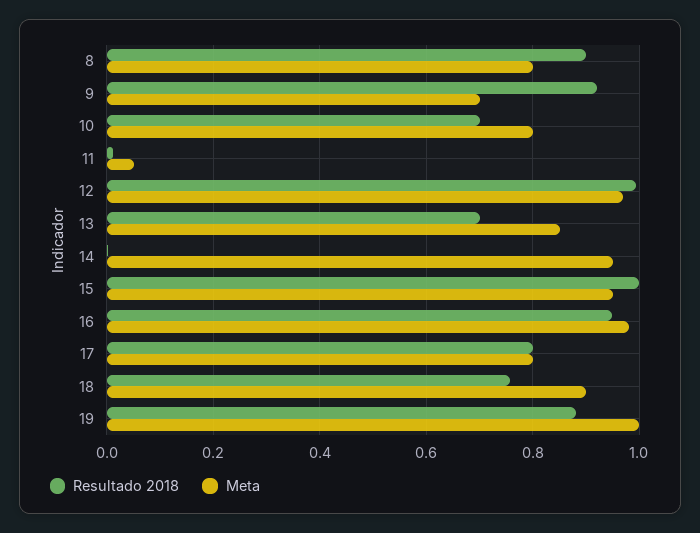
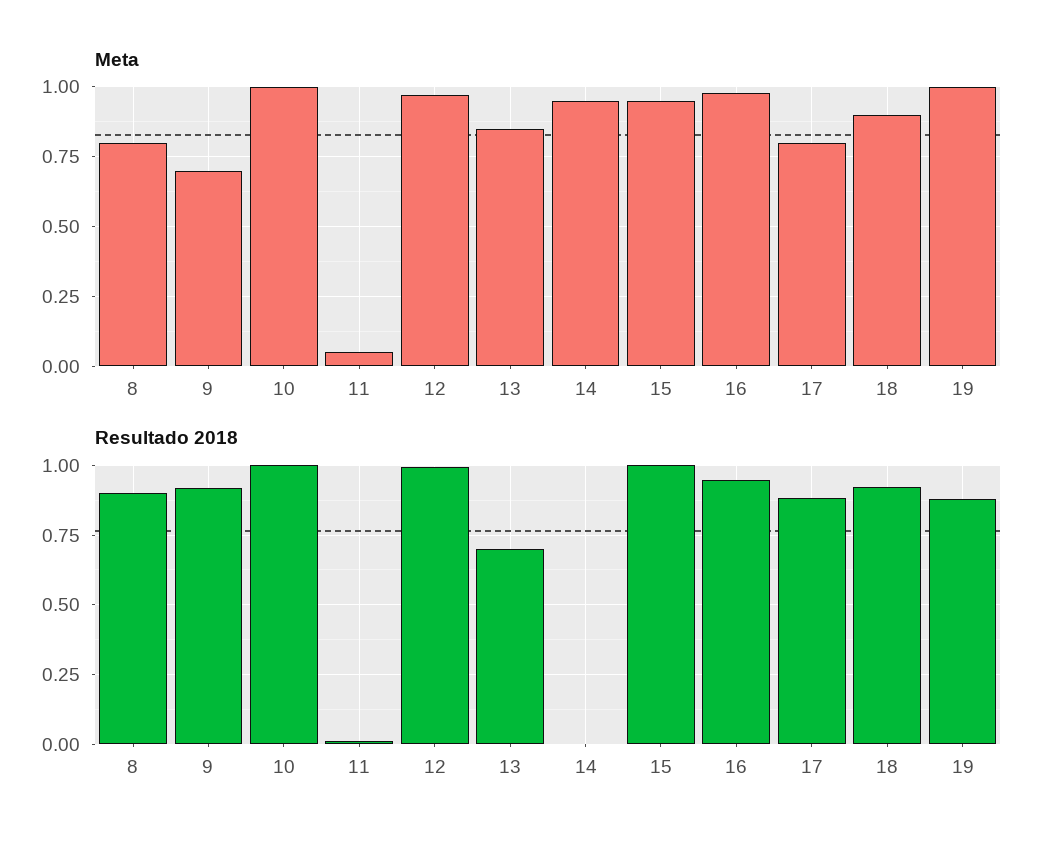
Resultado 2018, 10: 0.7 -> 1
Meta, 10: 0.8 -> 1
Resultado 2018, 17: 0.8 -> 0.875
Resultado 2018, 18: 0.76 -> 0.925

